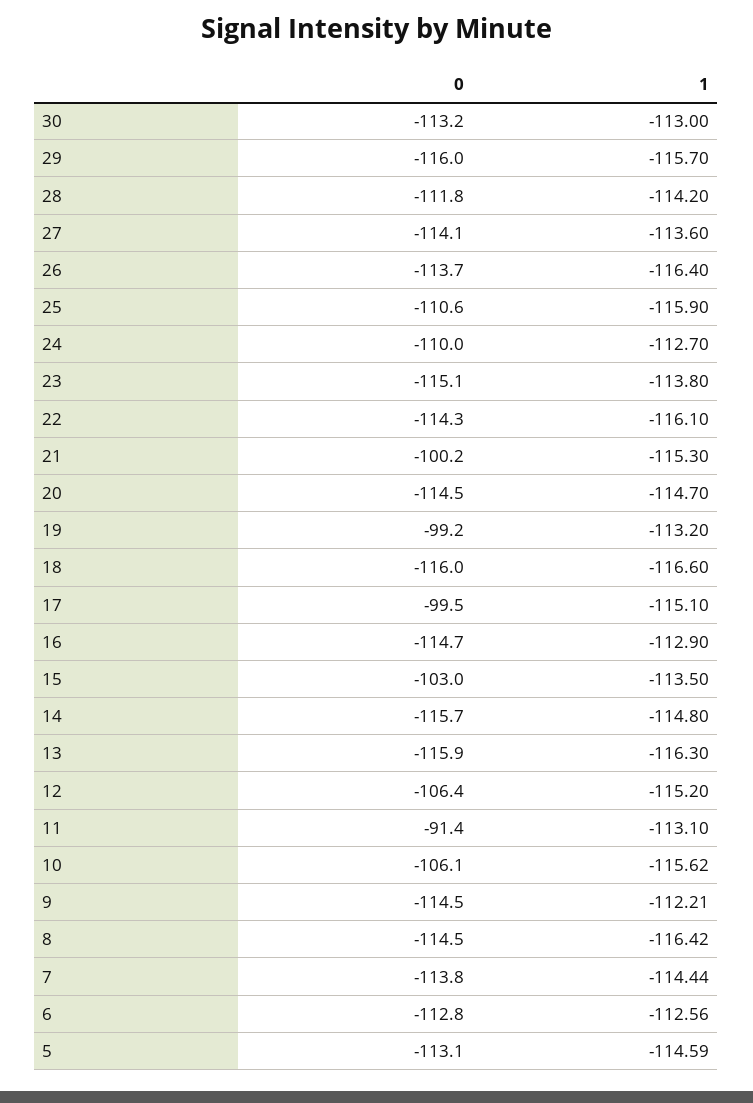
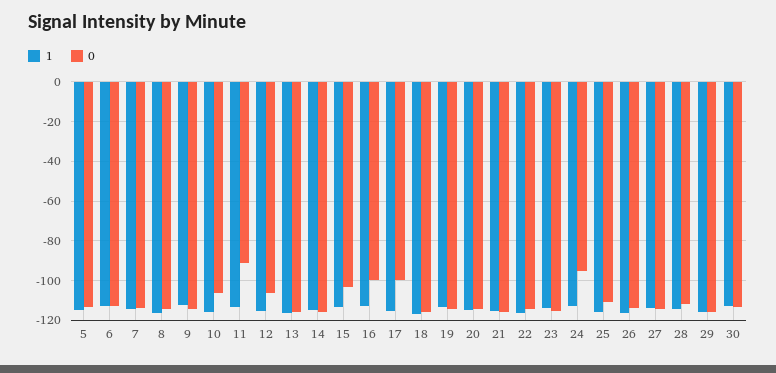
0, 24: -110 -> -95
0, 21: -100.2 -> -115
0, 19: -99.2 -> -115
0, 16: -114.7 -> -100

